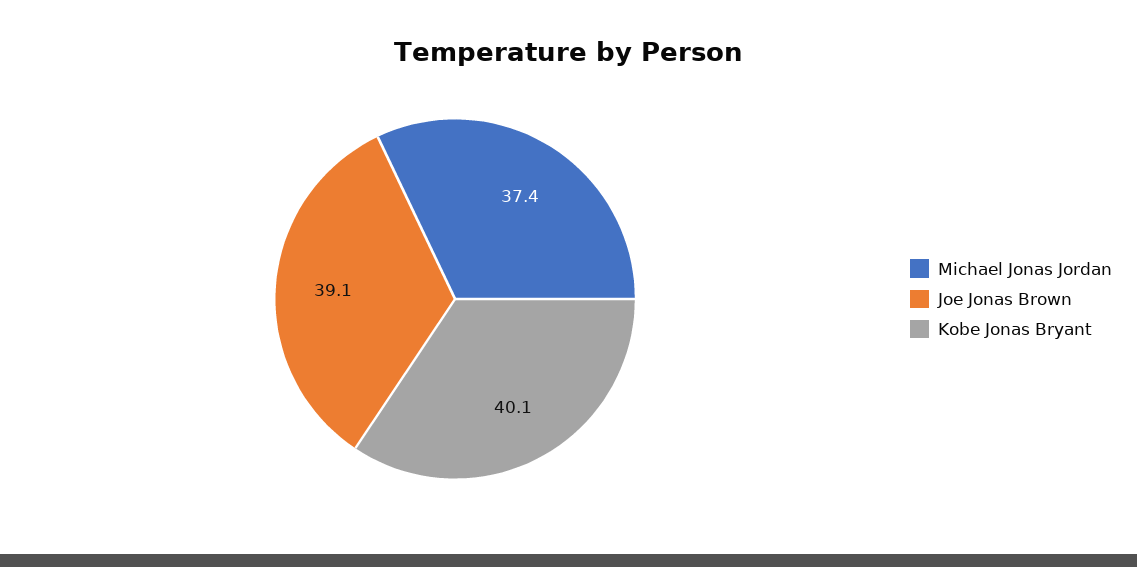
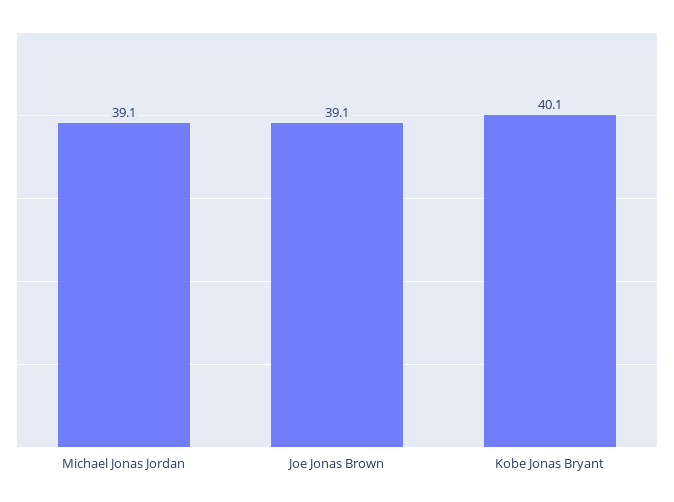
Michael Jonas Jordan: 37.4 -> 39.1

